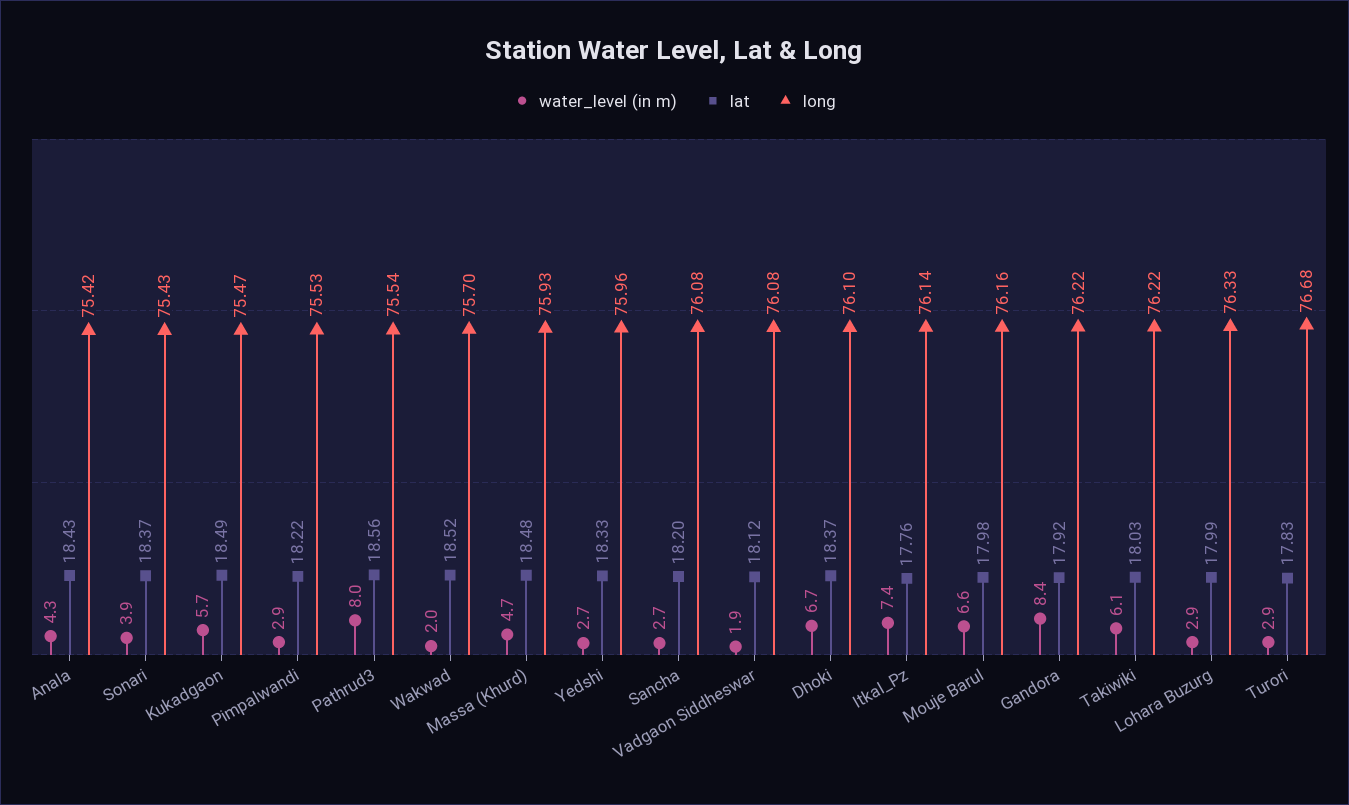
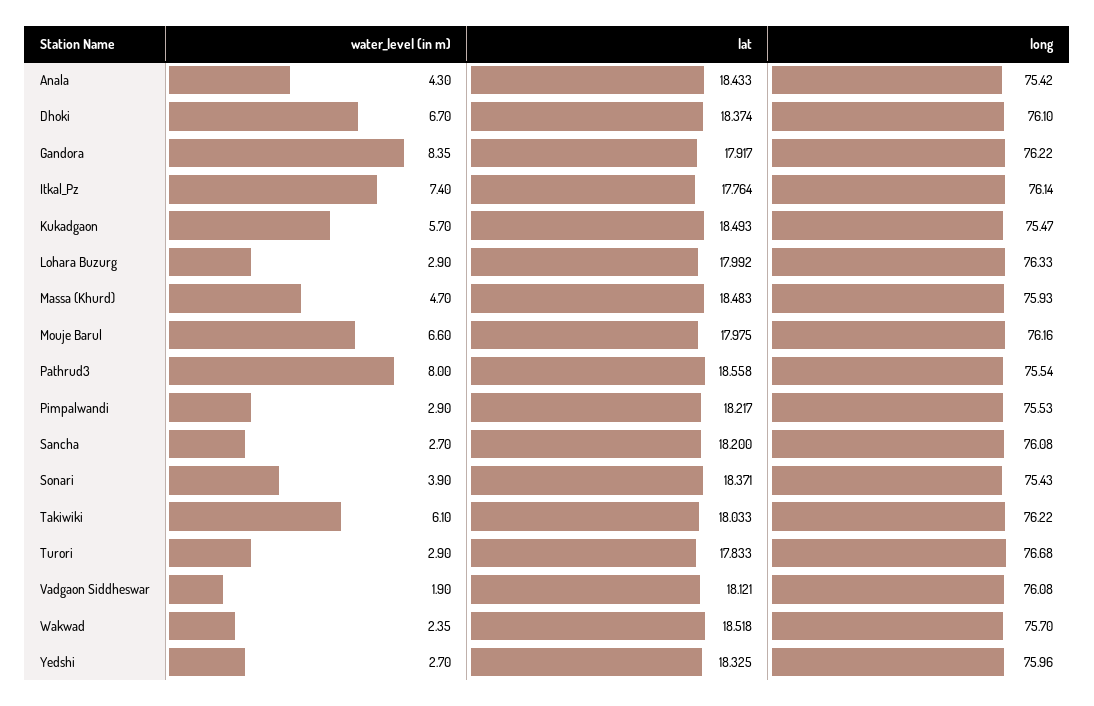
water_level (in m), Wakwad: 2 -> 2.35

